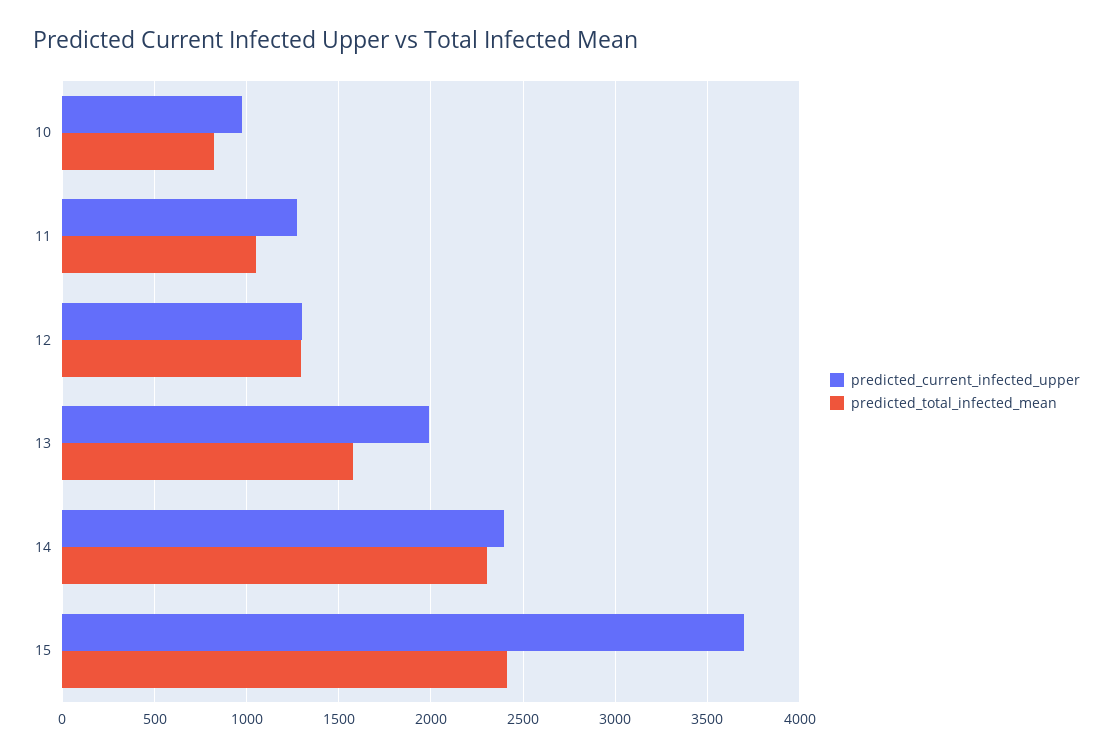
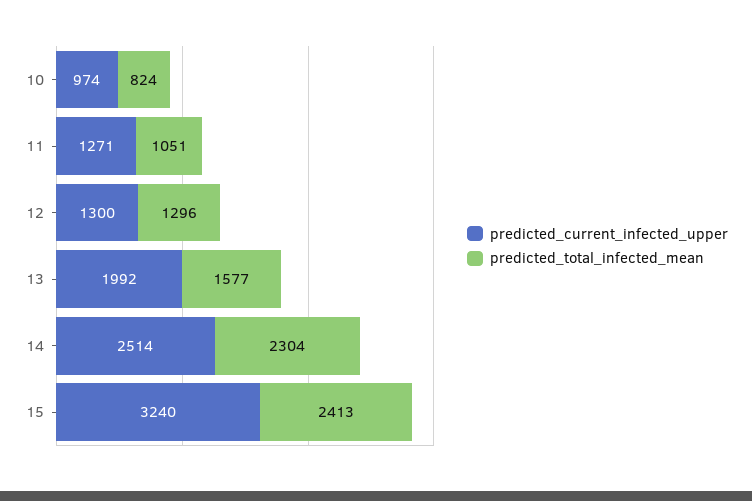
predicted_current_infected_upper, 14: 2400 -> 2514
predicted_current_infected_upper, 15: 3700 -> 3240

